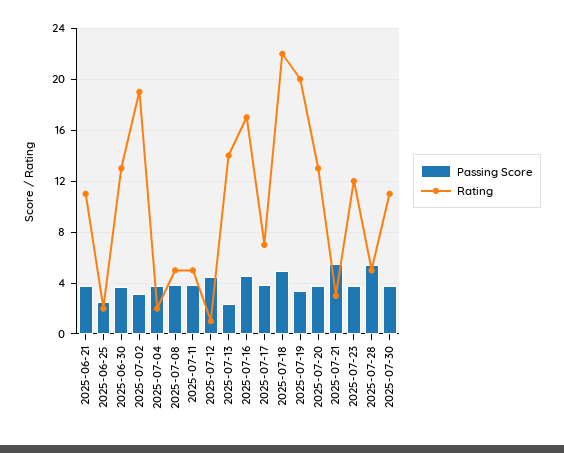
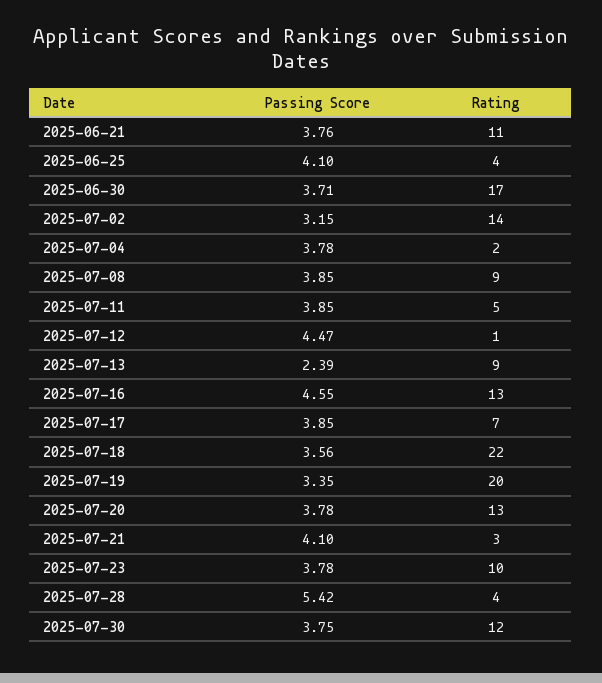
Passing Score, 2025-06-25: 2.5 -> 4.1
Rating, 2025-06-25: 2 -> 4
Rating, 2025-06-30: 13 -> 17
Rating, 2025-07-02: 19 -> 14
Rating, 2025-07-08: 5 -> 9
Rating, 2025-07-13: 14 -> 9
Rating, 2025-07-16: 17 -> 13
Passing Score, 2025-07-18: 5 -> 3.56
Passing Score, 2025-07-21: 5.5 -> 4.1
Rating, 2025-07-23: 12 -> 10
Rating, 2025-07-28: 5 -> 4
Rating, 2025-07-30: 11 -> 12

